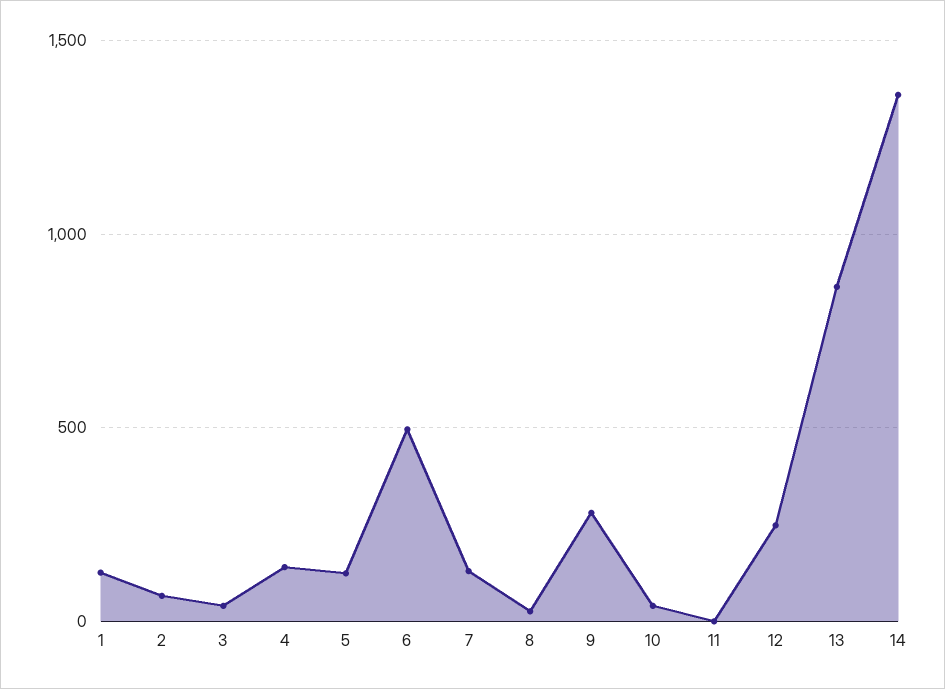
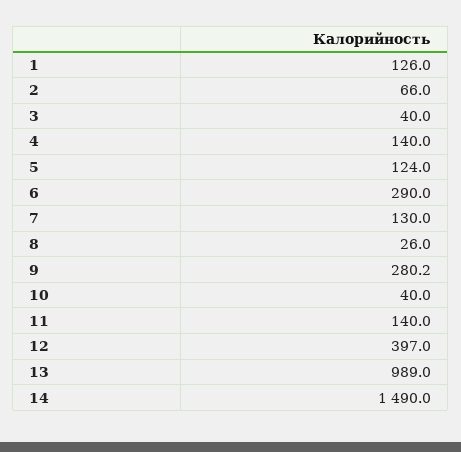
6: 500 -> 290
11: 0 -> 140
12: 250 -> 397
13: 850 -> 989
14: 1350 -> 1490

